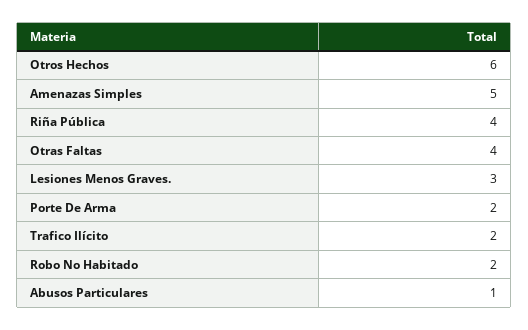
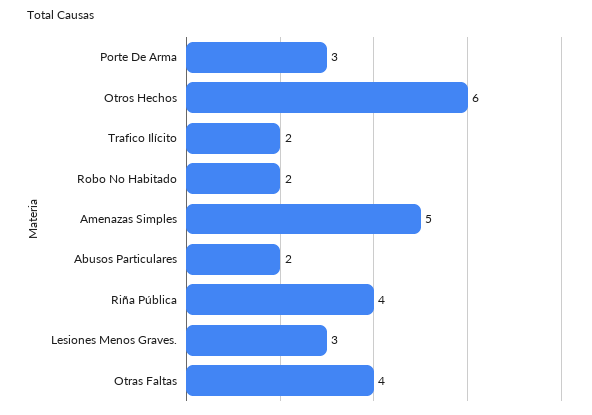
Porte De Arma: 2 -> 3
Abusos Particulares: 1 -> 2

